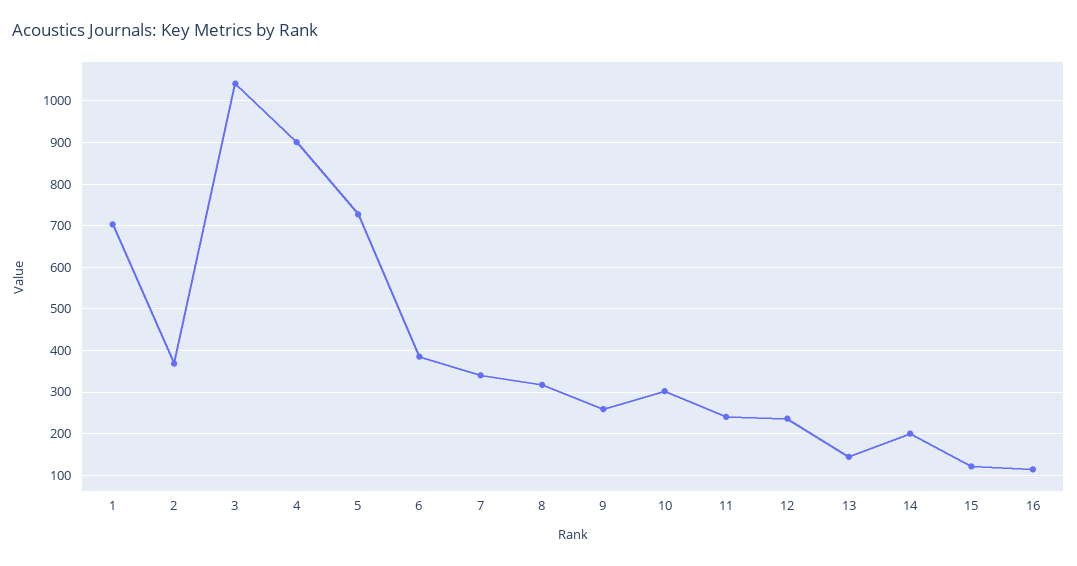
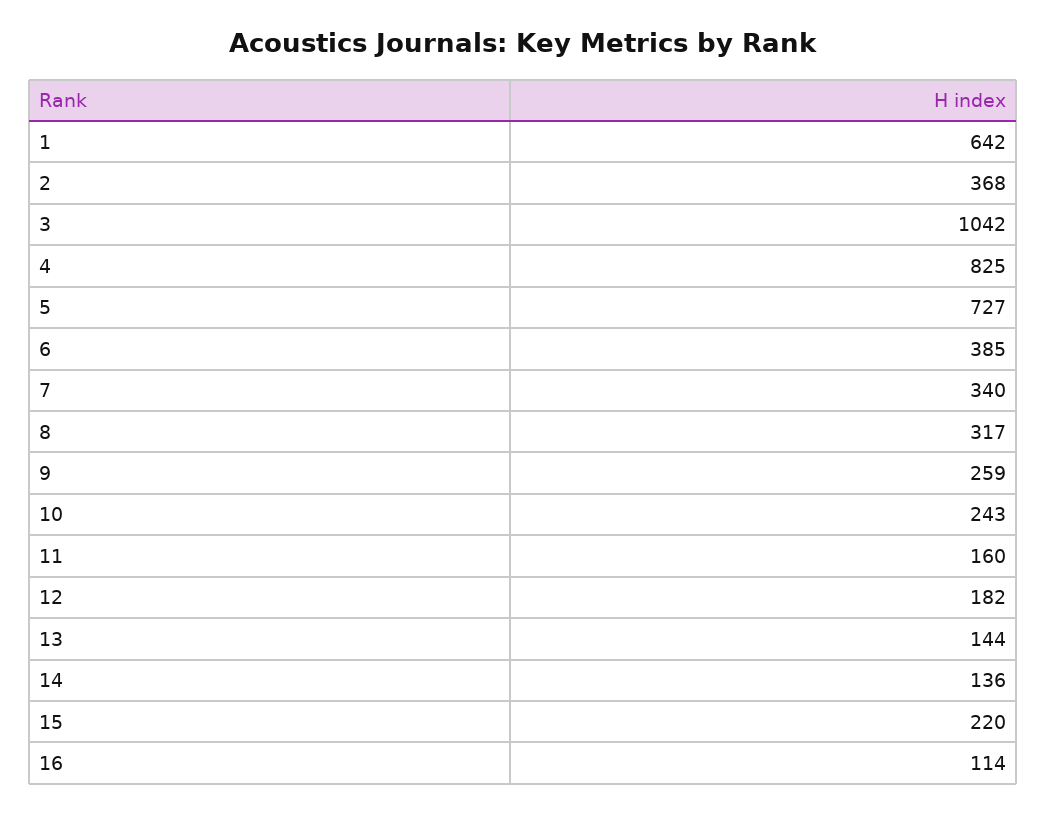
1: 700 -> 642
4: 900 -> 825
10: 300 -> 243
11: 240 -> 160
12: 240 -> 182
14: 200 -> 136
15: 120 -> 220

